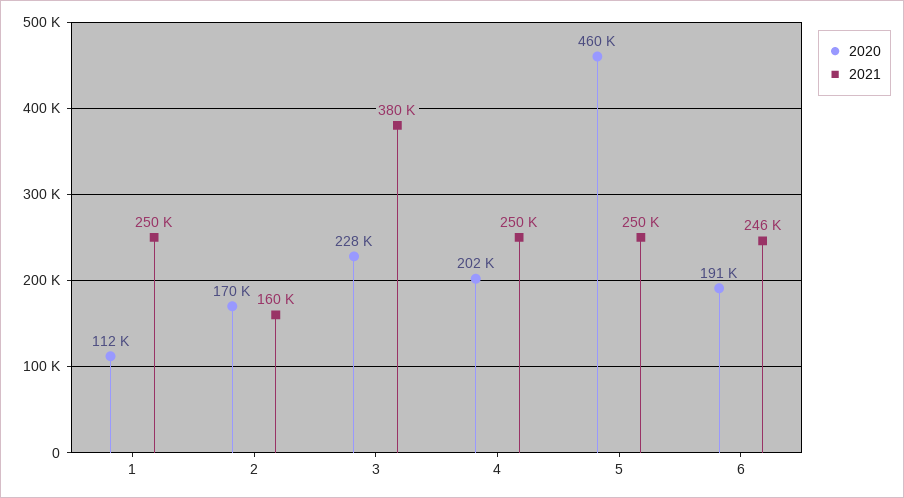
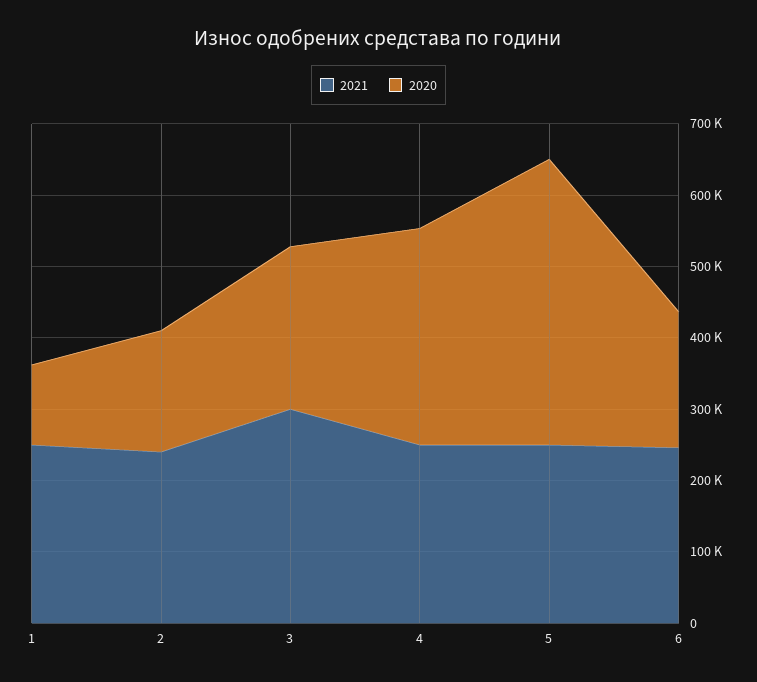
2021, 2: 160000 -> 240000
2021, 3: 380000 -> 300000
2020, 4: 202000 -> 300000
2020, 5: 460000 -> 400000

